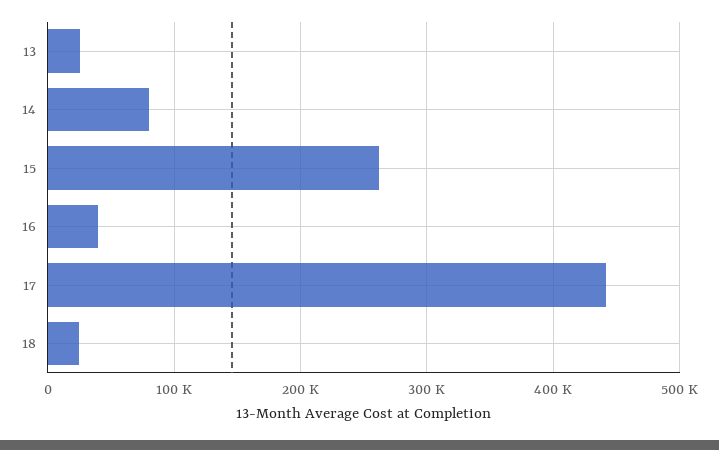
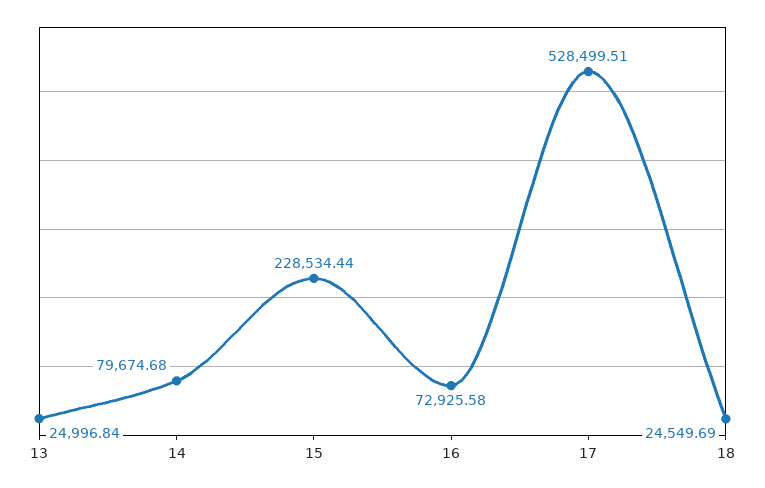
15: 260000 -> 228534.44
16: 40000 -> 72925.58
17: 440000 -> 528499.51

